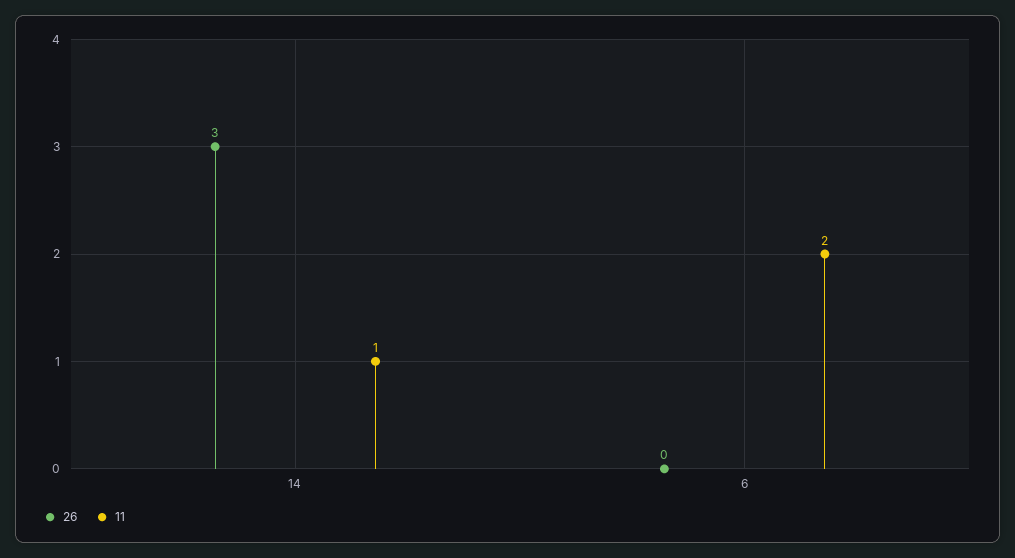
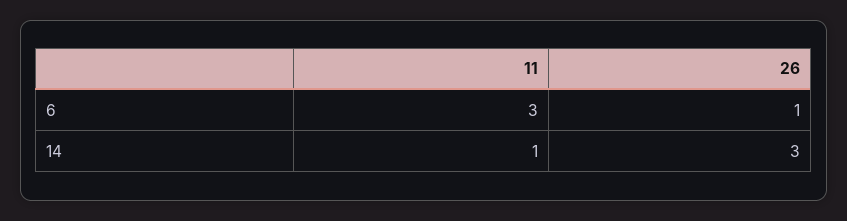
26, 6: 0 -> 1
11, 6: 2 -> 3

